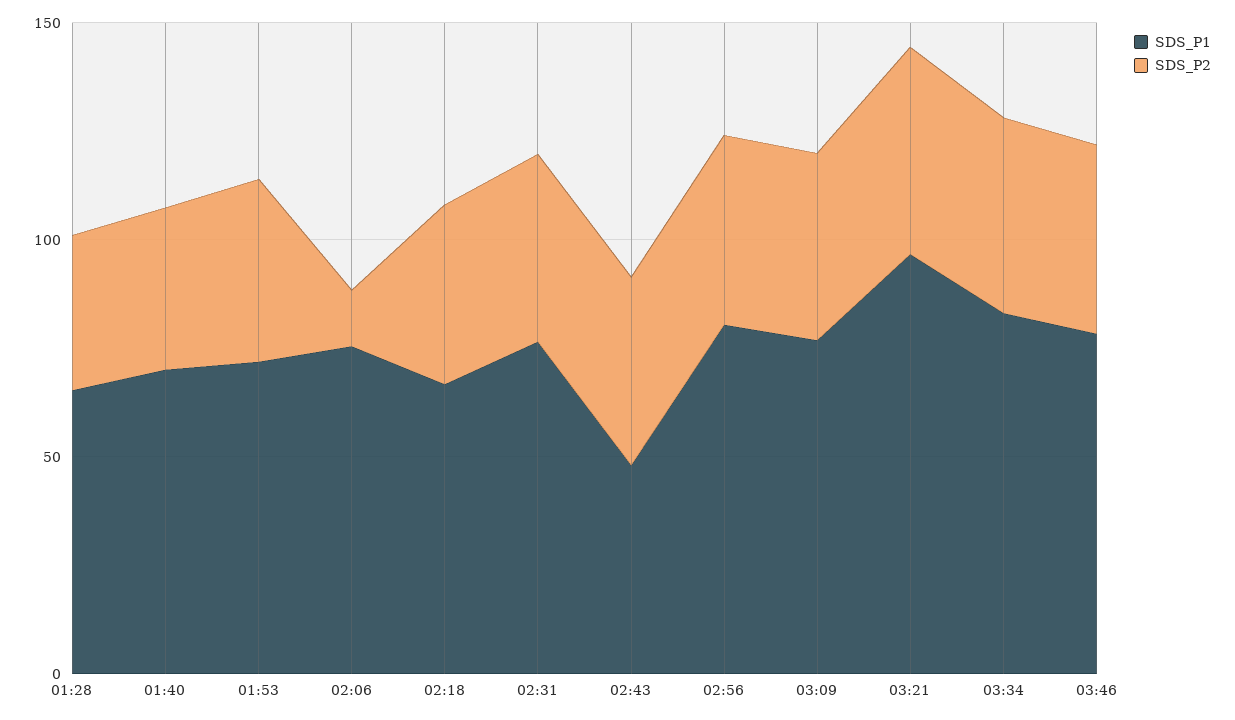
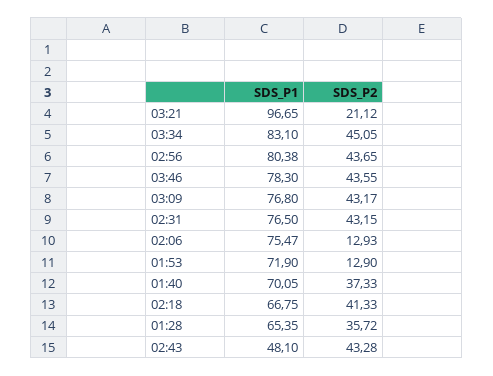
SDS_P2, 01:53: 40 -> 12.9
SDS_P2, 03:21: 50 -> 21.12

